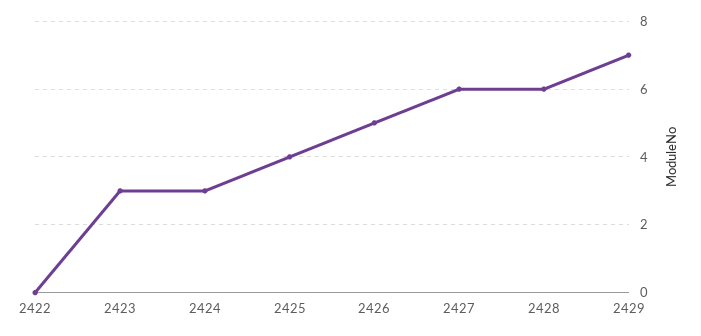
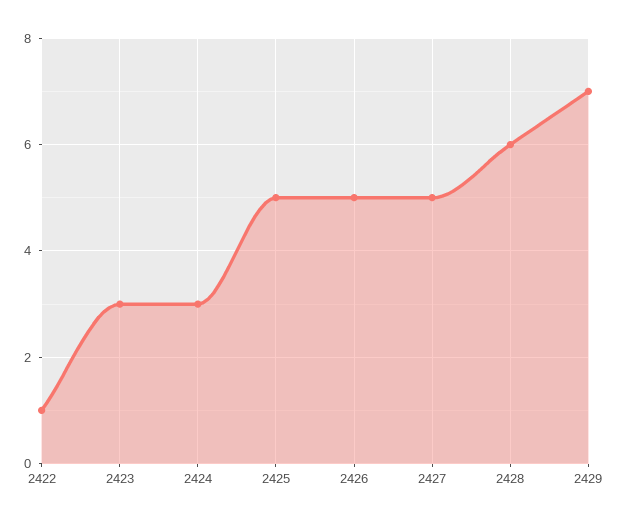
2422: 0 -> 1
2425: 4 -> 5
2427: 6 -> 5

